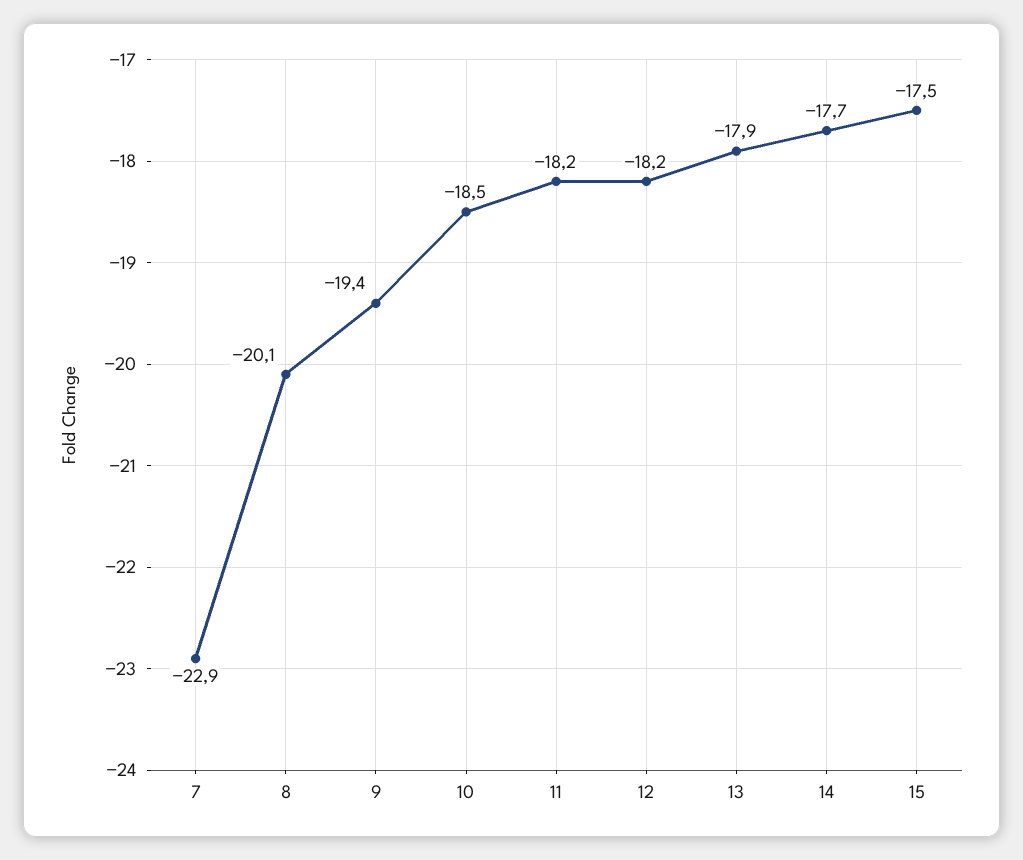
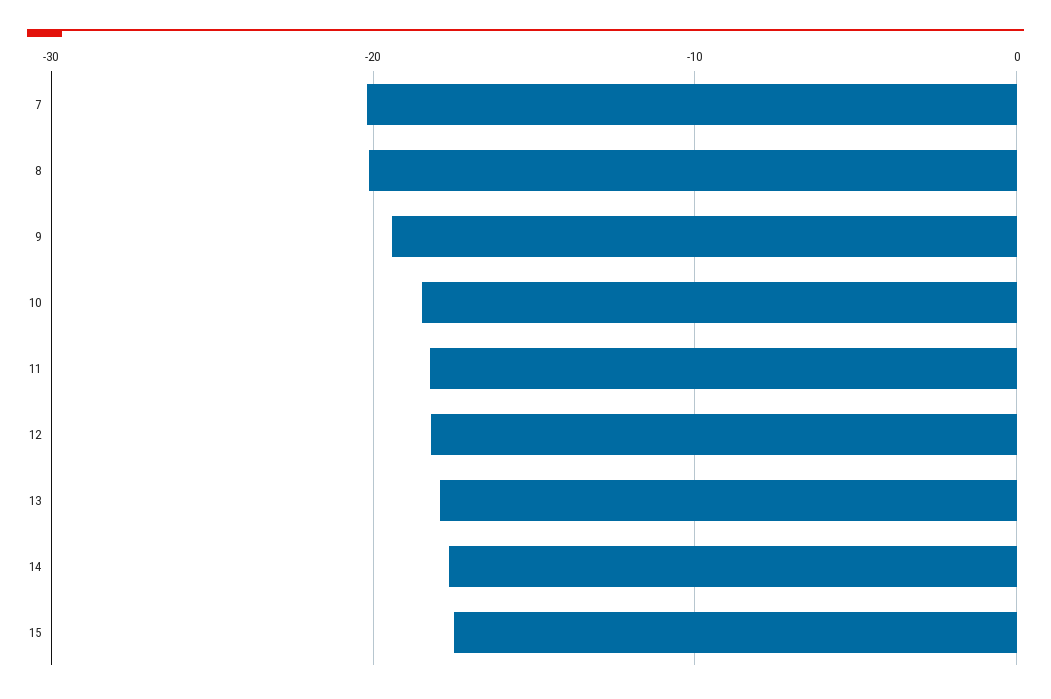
7: -22.9 -> -20

